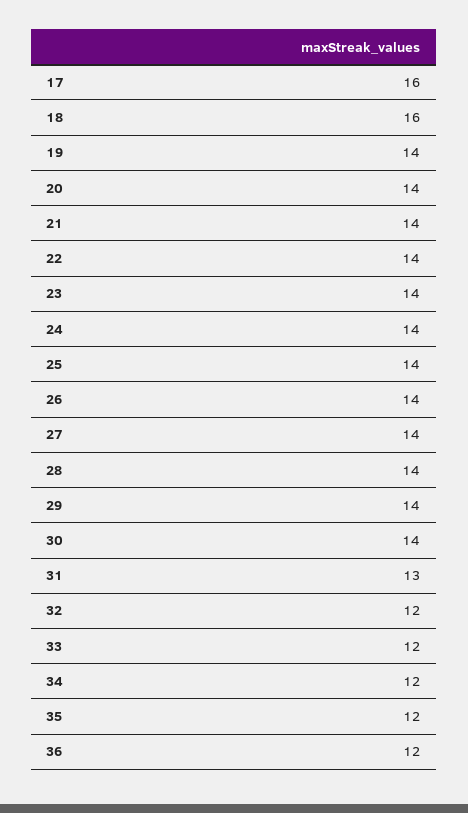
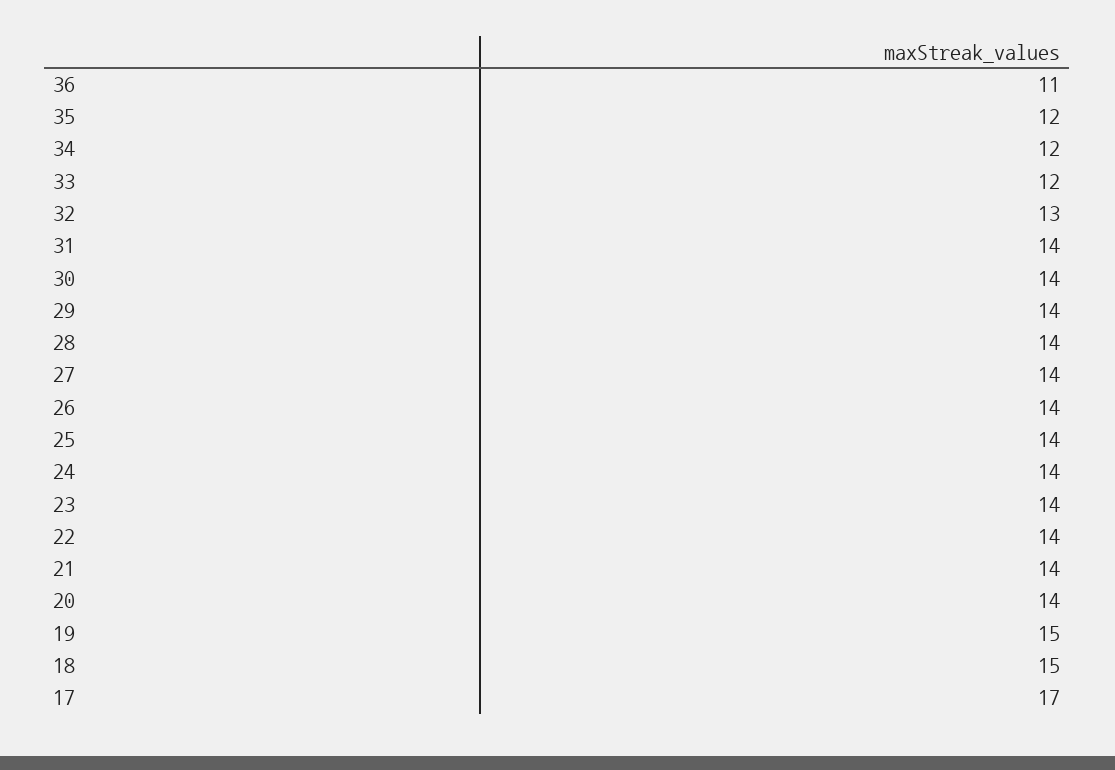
17: 16 -> 17
18: 16 -> 15
19: 14 -> 15
31: 13 -> 14
32: 12 -> 13
36: 12 -> 11

